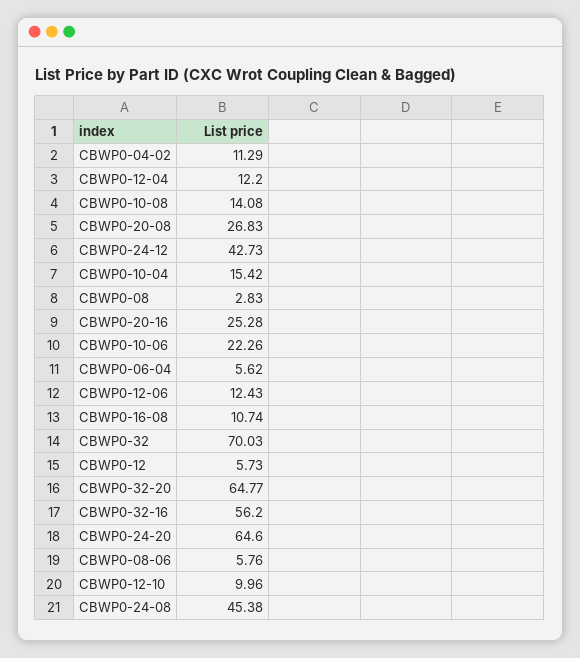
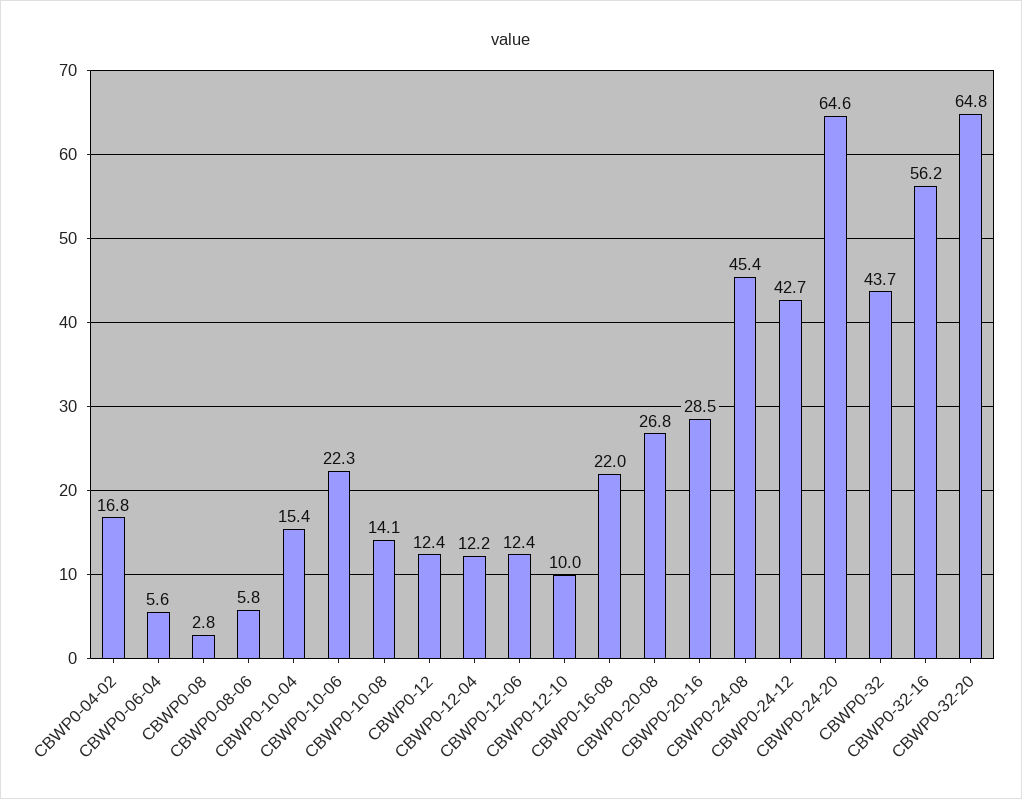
CBWP0-04-02: 11.29 -> 16.8
CBWP0-20-16: 25.28 -> 28.5
CBWP0-16-08: 10.74 -> 22
CBWP0-32: 70.03 -> 43.7
CBWP0-12: 5.73 -> 12.4

